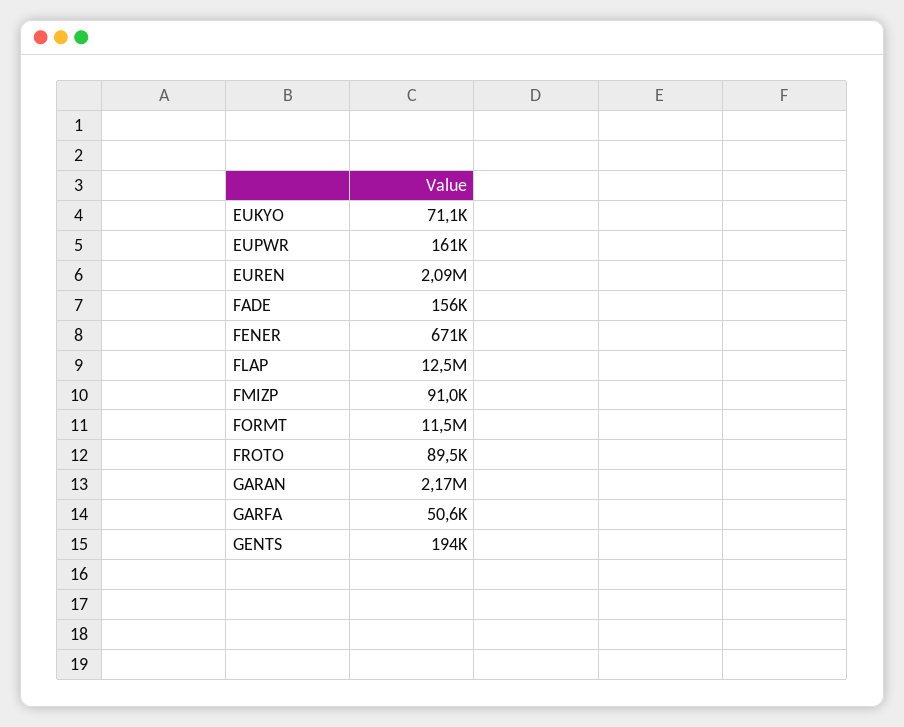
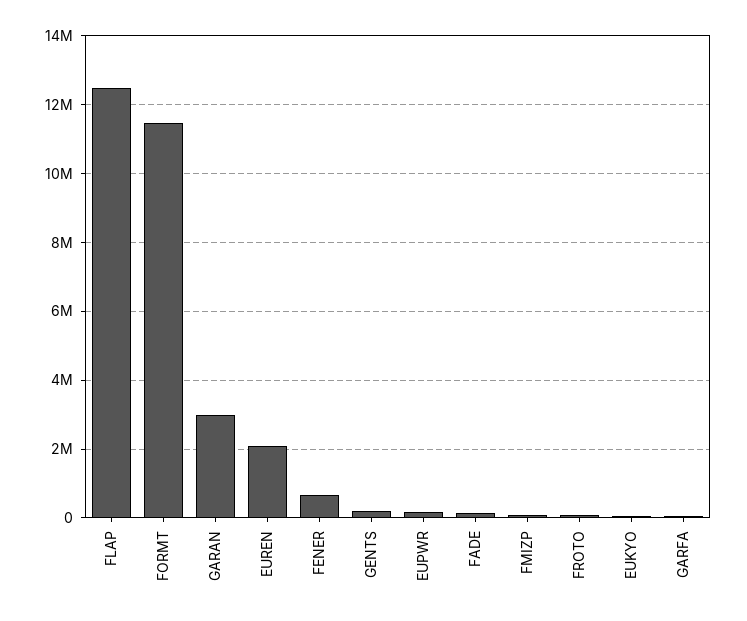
GARAN: 2170000 -> 3000000

